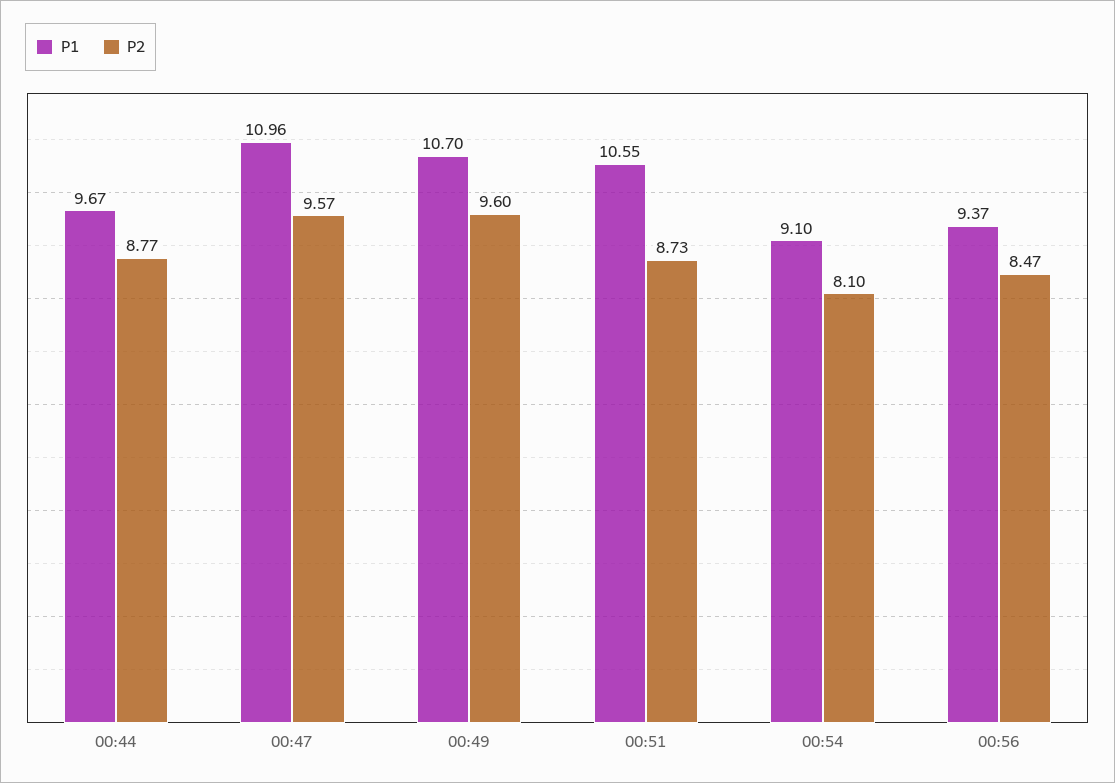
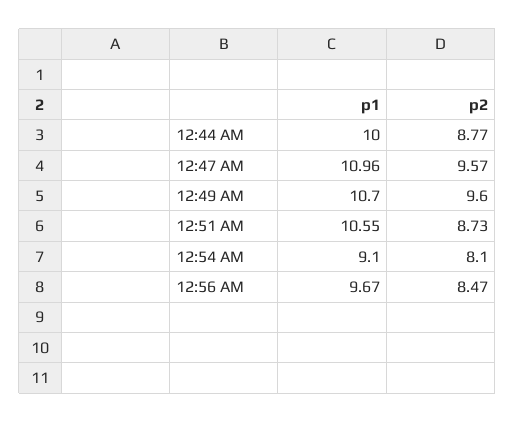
P1, 00:44: 9.67 -> 10
P1, 00:56: 9.37 -> 9.67

